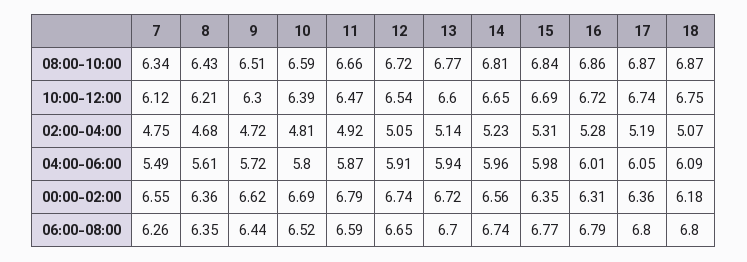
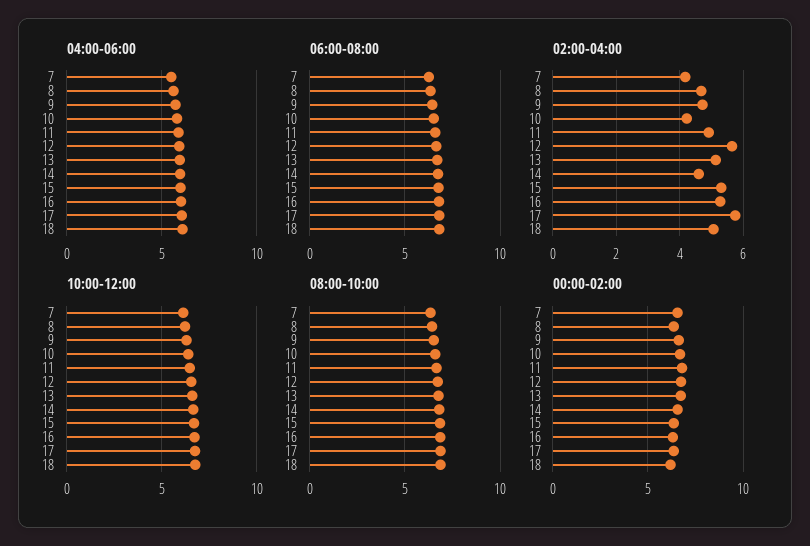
02:00-04:00, 7: 4.75 -> 4.2
02:00-04:00, 10: 4.81 -> 4.2
02:00-04:00, 12: 5.05 -> 5.6
02:00-04:00, 14: 5.23 -> 4.6
02:00-04:00, 17: 5.19 -> 5.8

